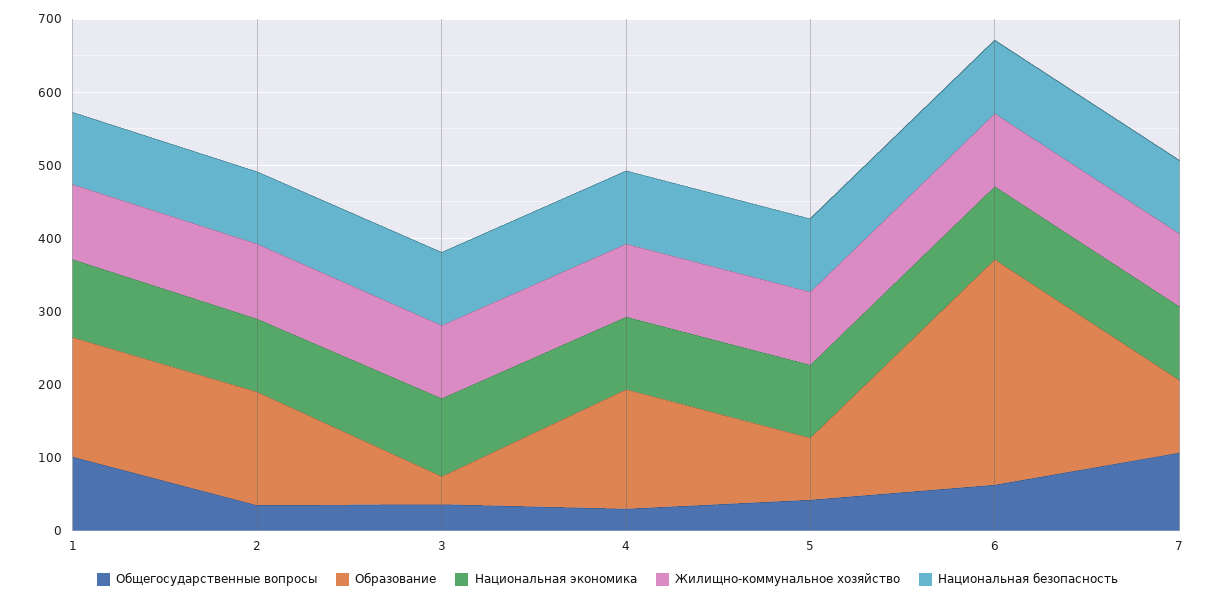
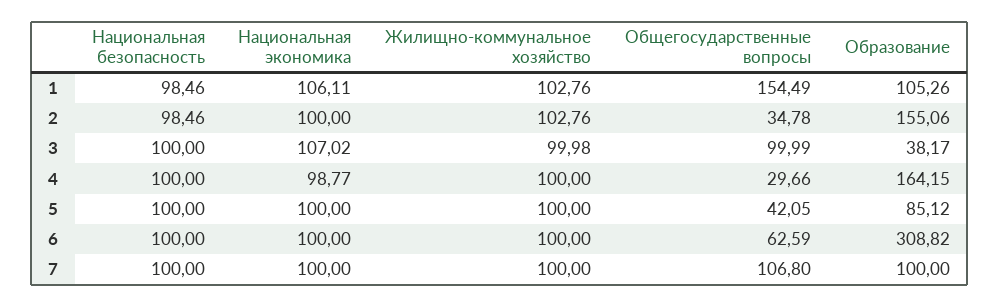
Общегосударственные вопросы, 1: 100 -> 154.49
Образование, 1: 160 -> 105.26
Общегосударственные вопросы, 3: 40 -> 99.99

